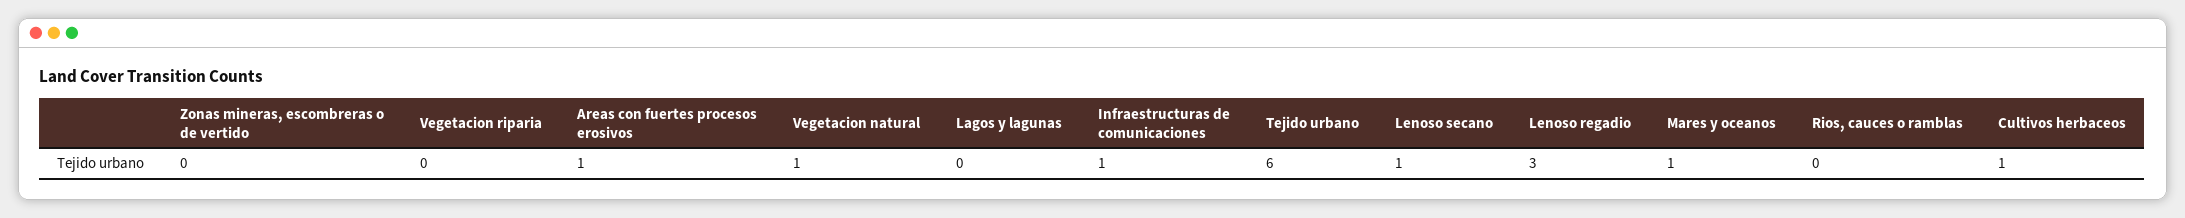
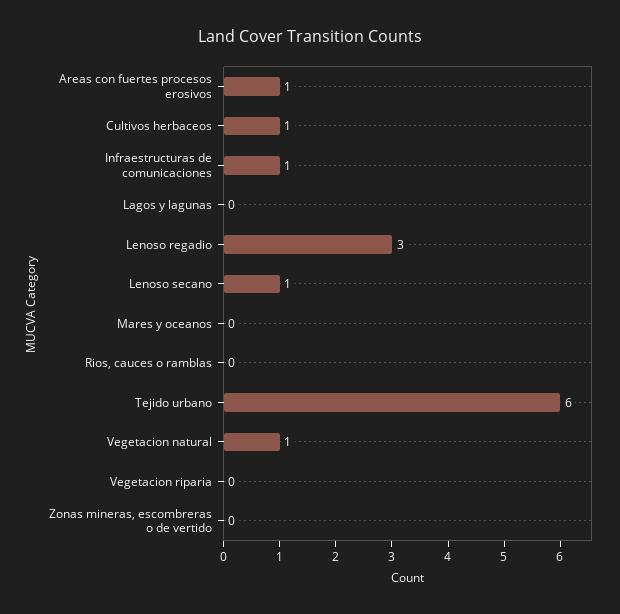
Mares y oceanos: 1 -> 0

